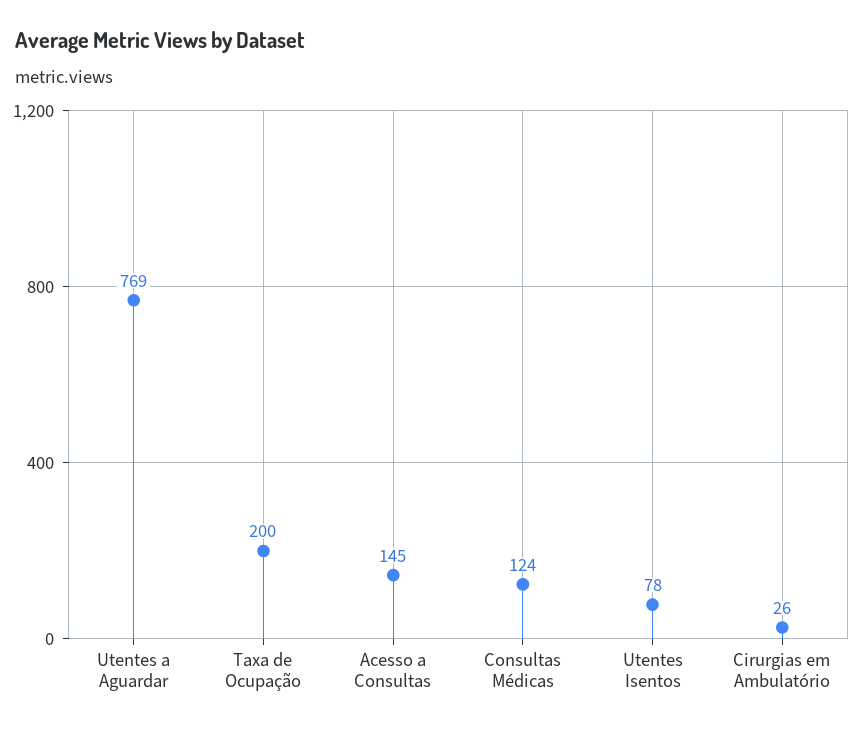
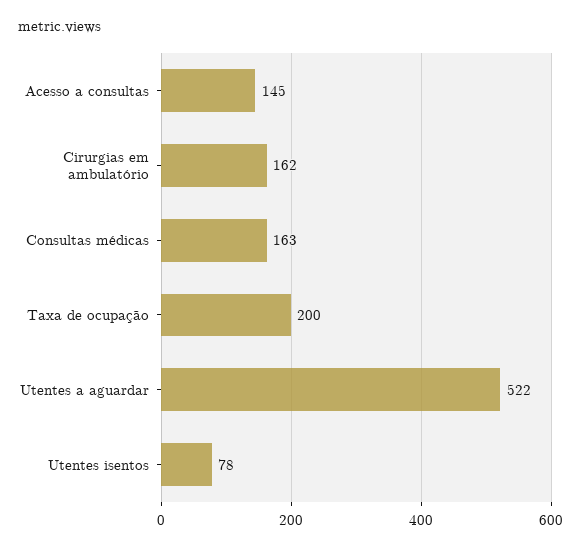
Utentes a Aguardar: 769 -> 522
Consultas Médicas: 124 -> 163
Cirurgias em Ambulatório: 26 -> 162

